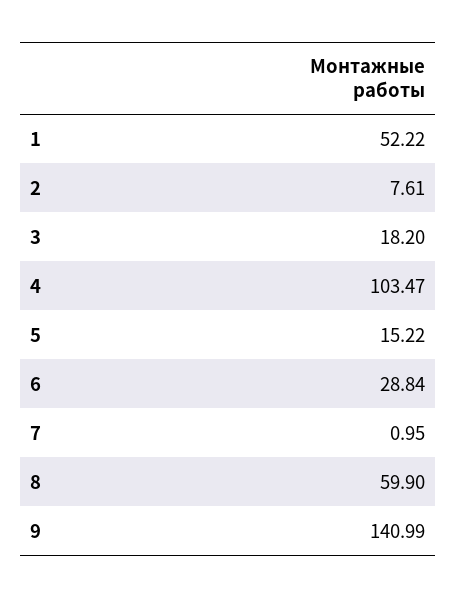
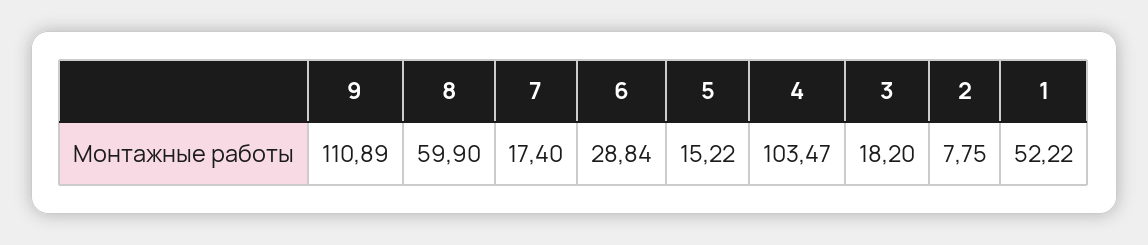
2: 7.61 -> 7.75
7: 0.95 -> 17.4
9: 140.99 -> 110.89

